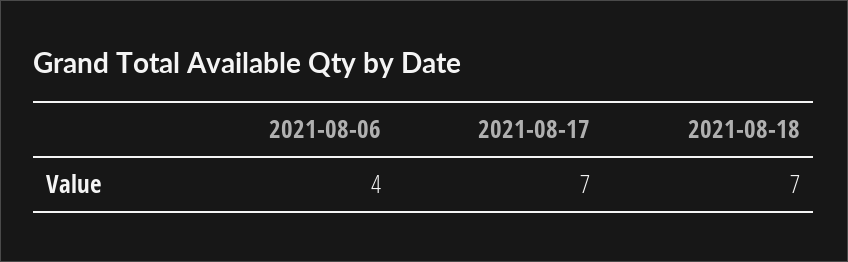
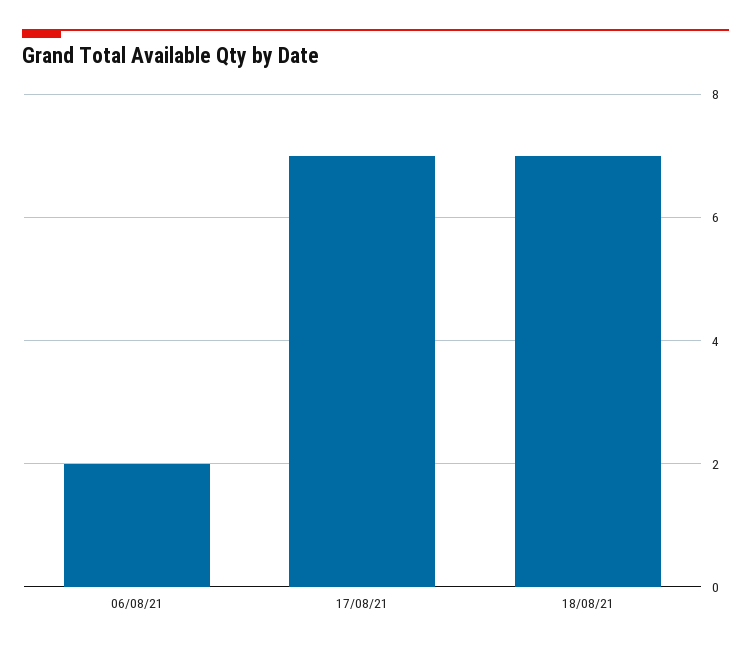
2021-08-06: 4 -> 2

